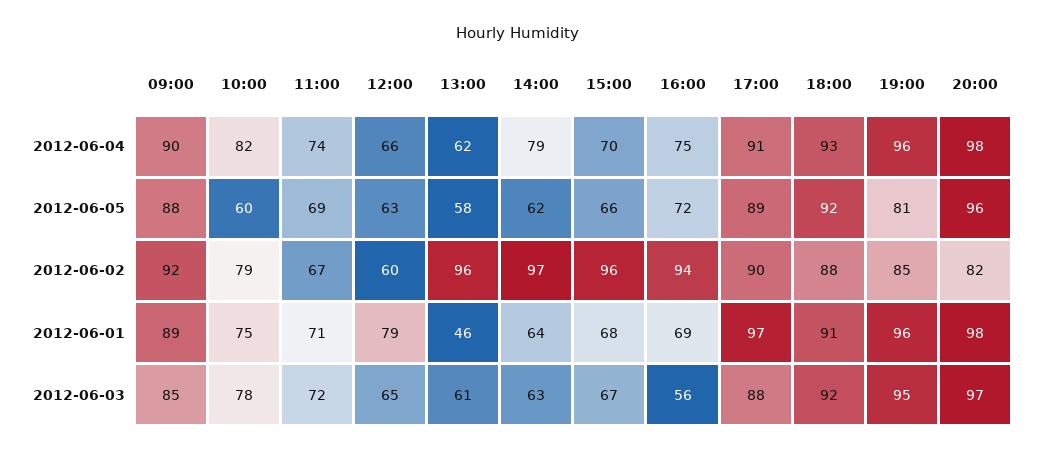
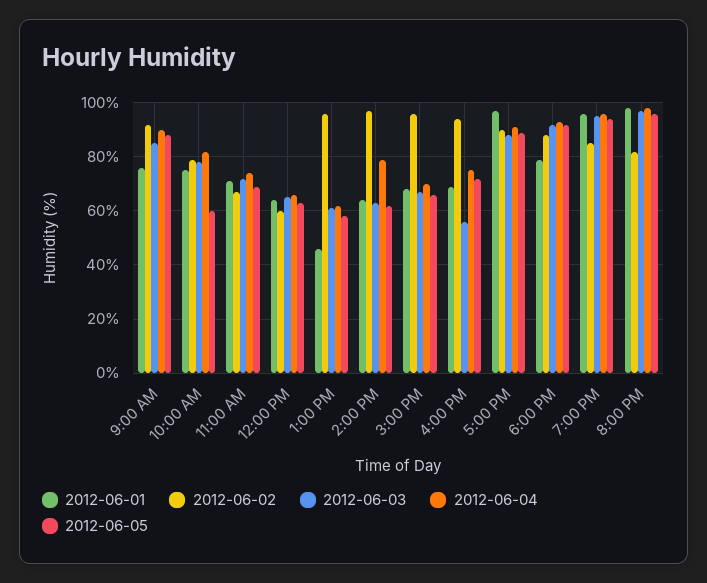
2012-06-05, 19:00: 81 -> 95
2012-06-01, 09:00: 89 -> 75
2012-06-01, 12:00: 79 -> 65
2012-06-01, 18:00: 91 -> 80

